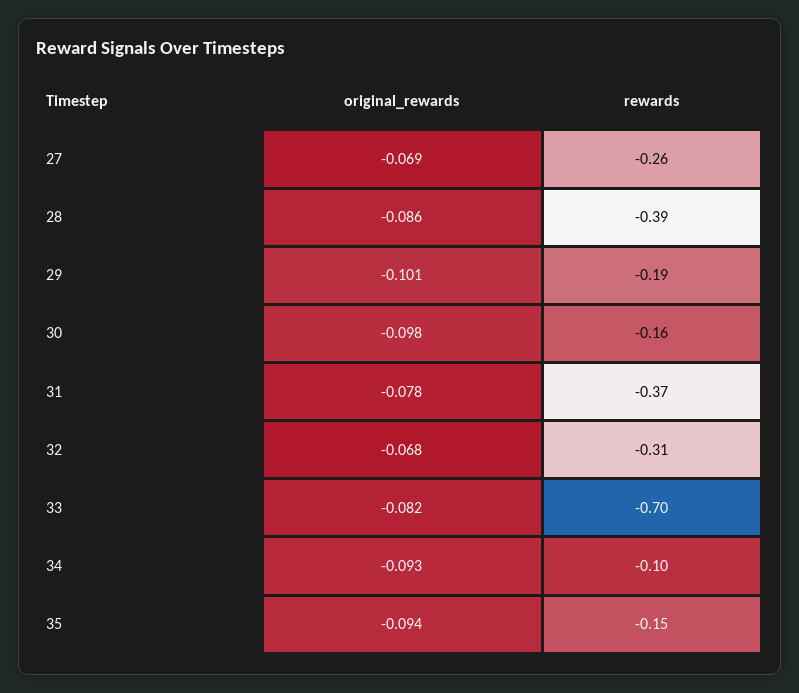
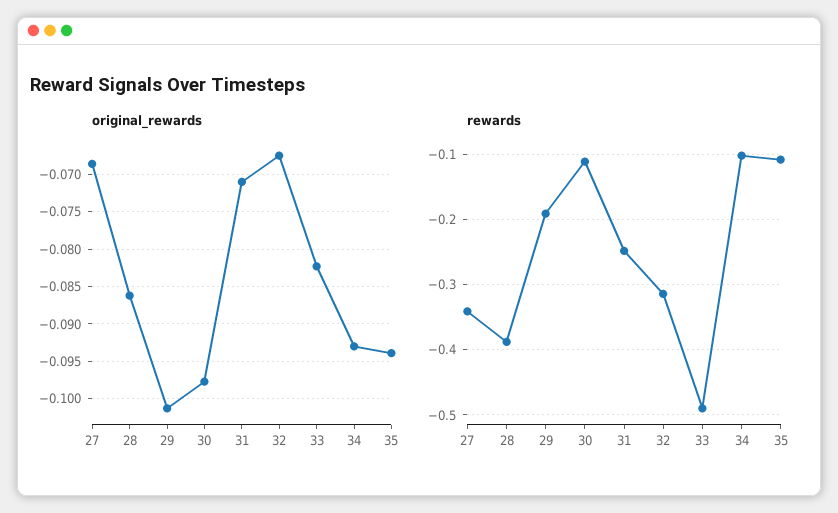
rewards, 27: -0.26 -> -0.34
rewards, 30: -0.16 -> -0.11
original_rewards, 31: -0.078 -> -0.071
rewards, 31: -0.37 -> -0.25
rewards, 33: -0.7 -> -0.49
rewards, 35: -0.15 -> -0.11

